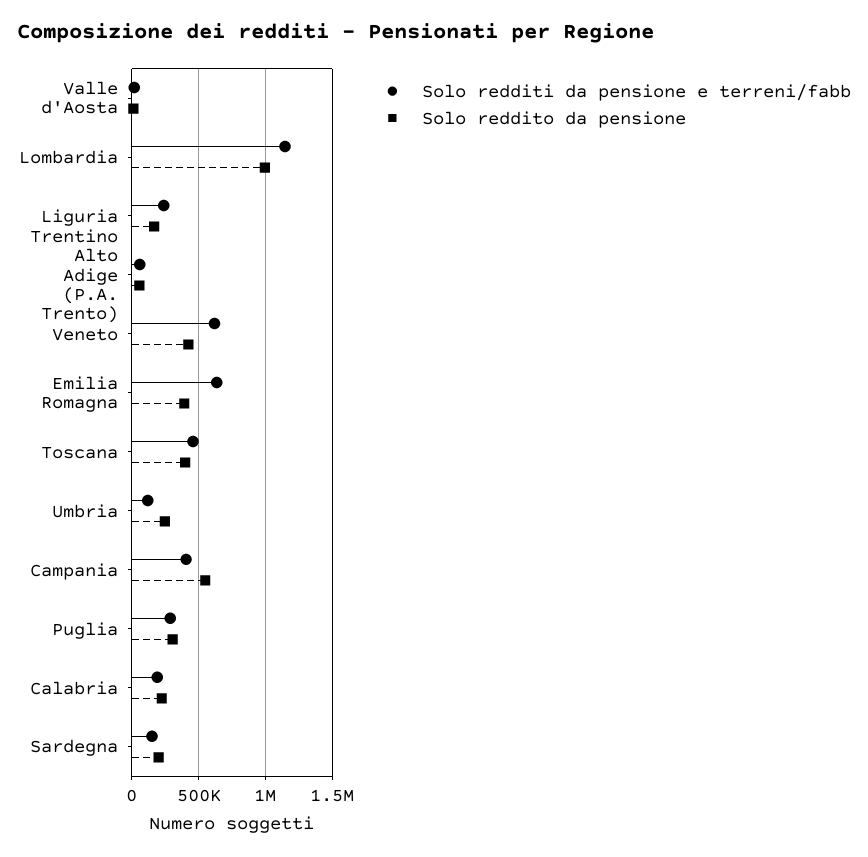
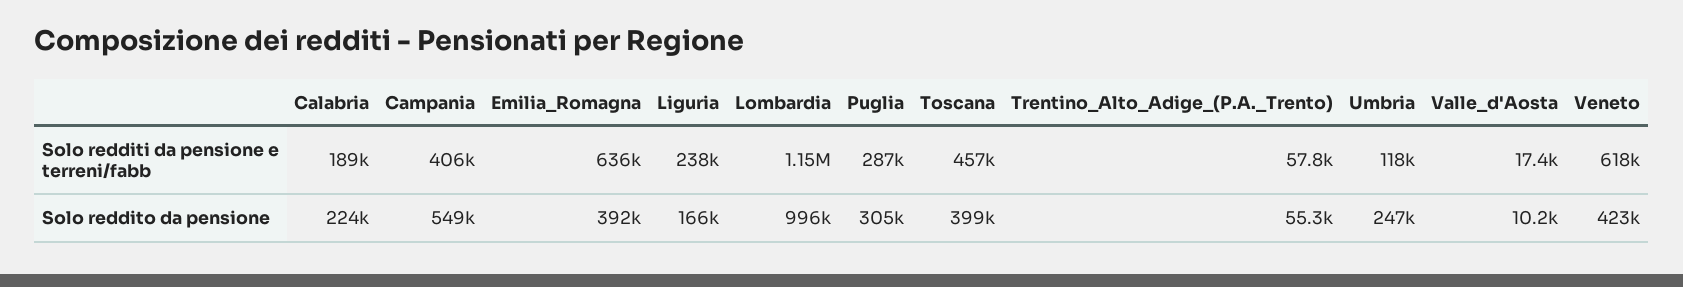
Solo redditi da pensione e terreni/fabb, Sardegna: 150000 -> none
Solo reddito da pensione, Sardegna: 200000 -> none

